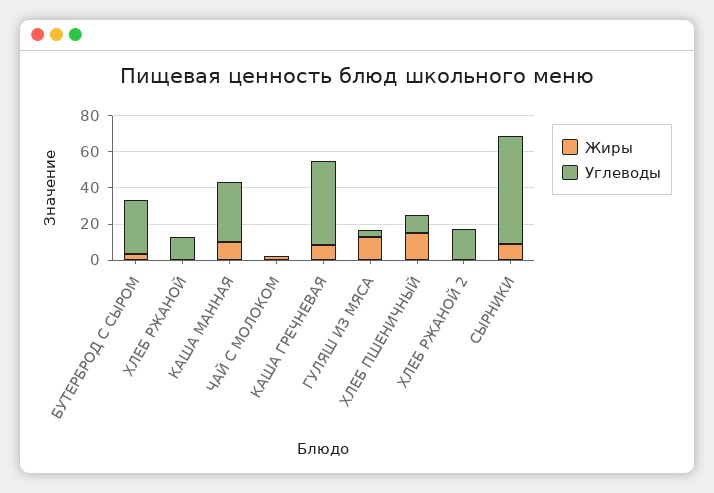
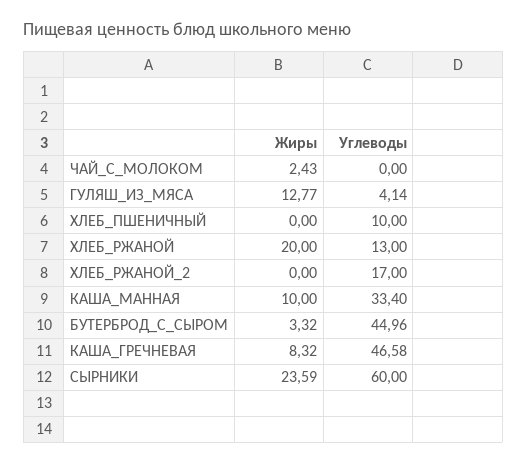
Углеводы, БУТЕРБРОД С СЫРОМ: 30 -> 44.96
Жиры, ХЛЕБ РЖАНОЙ: 0 -> 20
Жиры, ХЛЕБ ПШЕНИЧНЫЙ: 15 -> 0
Жиры, СЫРНИКИ: 10 -> 23.59

